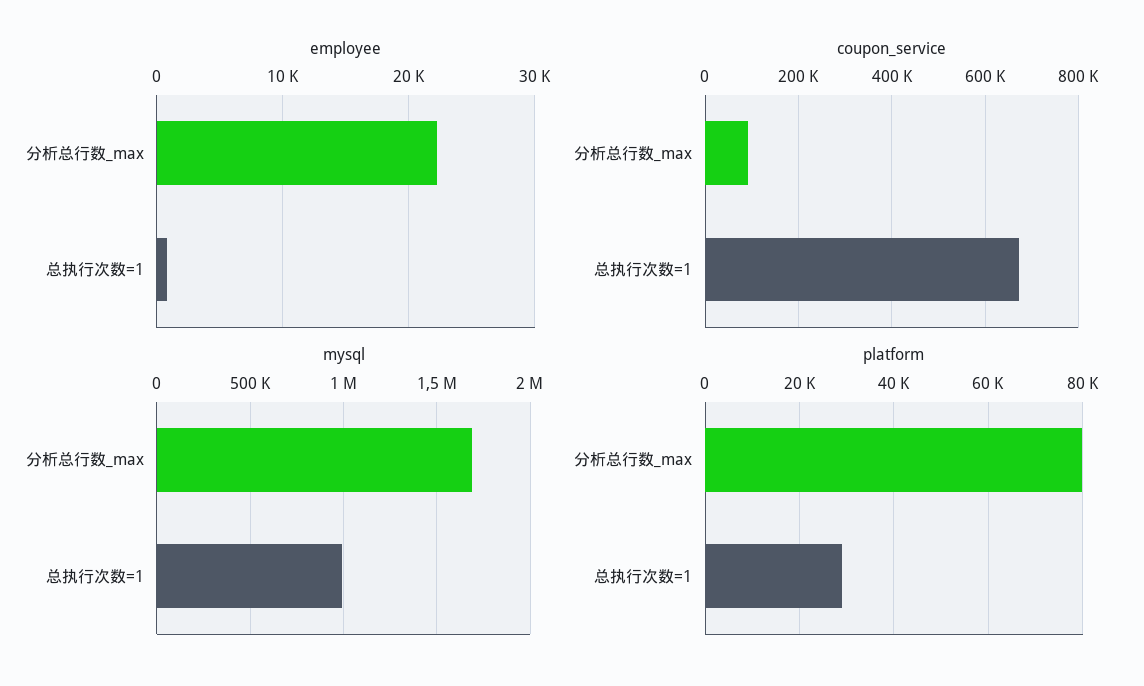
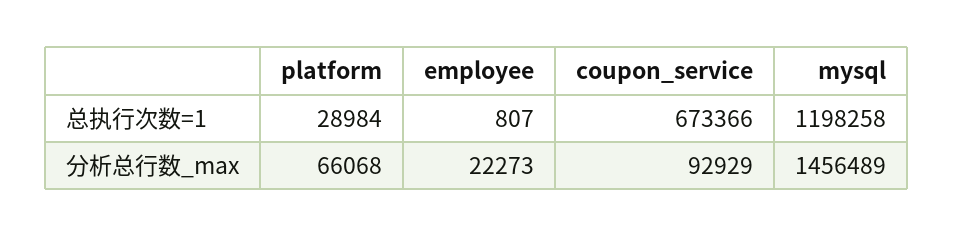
mysql, 分析总行数_max: 1700000 -> 1456489
mysql, 总执行次数=1: 1000000 -> 1198258
platform, 分析总行数_max: 80000 -> 66068

